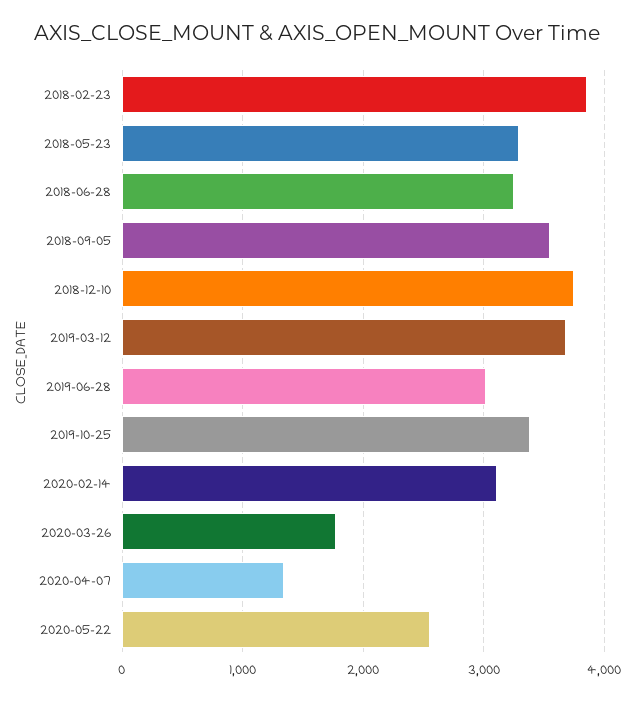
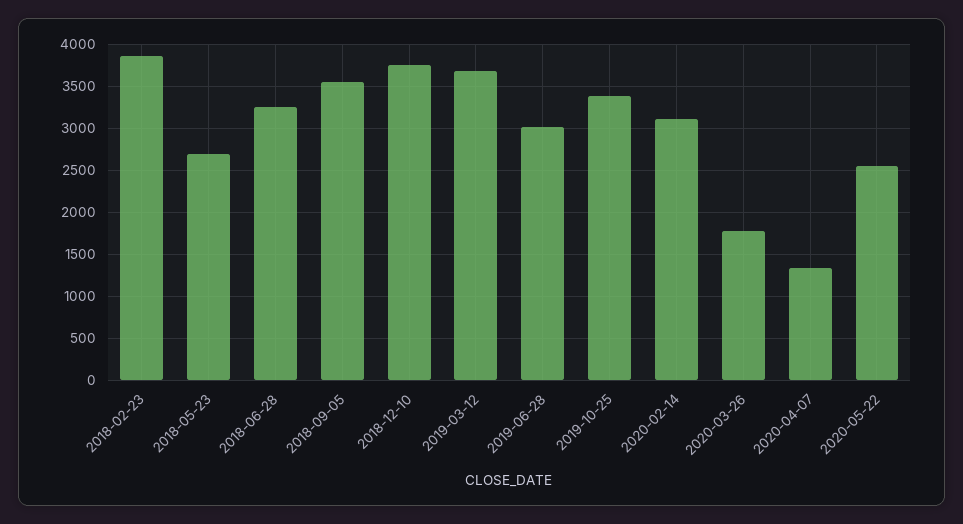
2018-05-23: 3300 -> 2700

